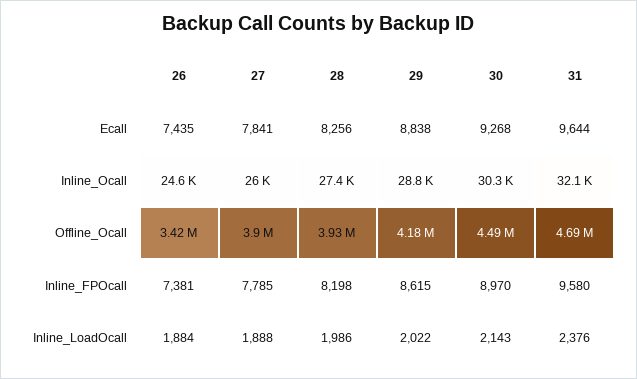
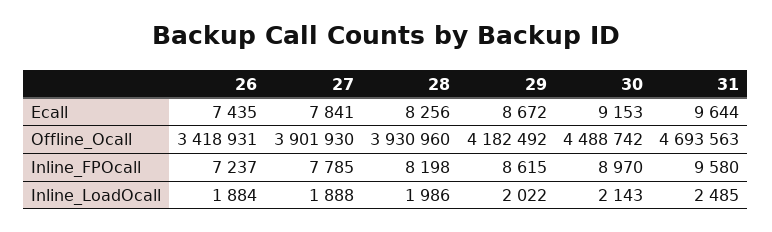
29, Ecall: 8838 -> 8672
30, Ecall: 9268 -> 9153
26, Inline_Ocall: 24600 -> none
27, Inline_Ocall: 26000 -> none
28, Inline_Ocall: 27400 -> none
29, Inline_Ocall: 28800 -> none
30, Inline_Ocall: 30300 -> none
31, Inline_Ocall: 32100 -> none
26, Inline_FPOcall: 7381 -> 7237
31, Inline_LoadOcall: 2376 -> 2485

